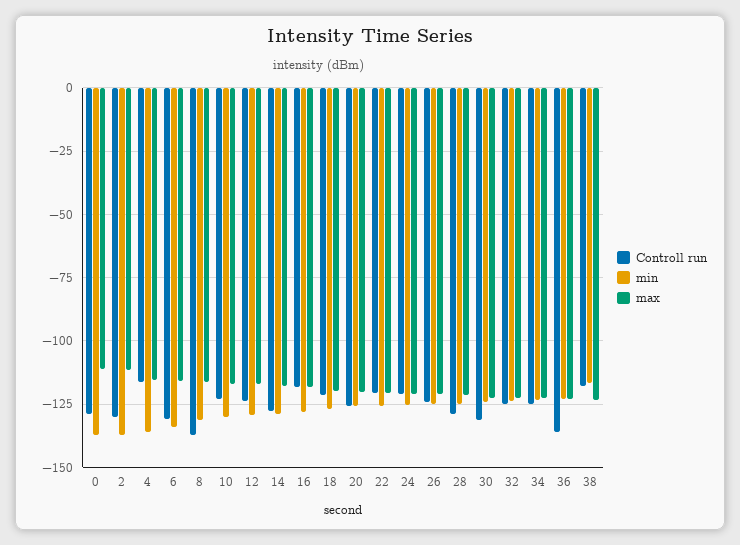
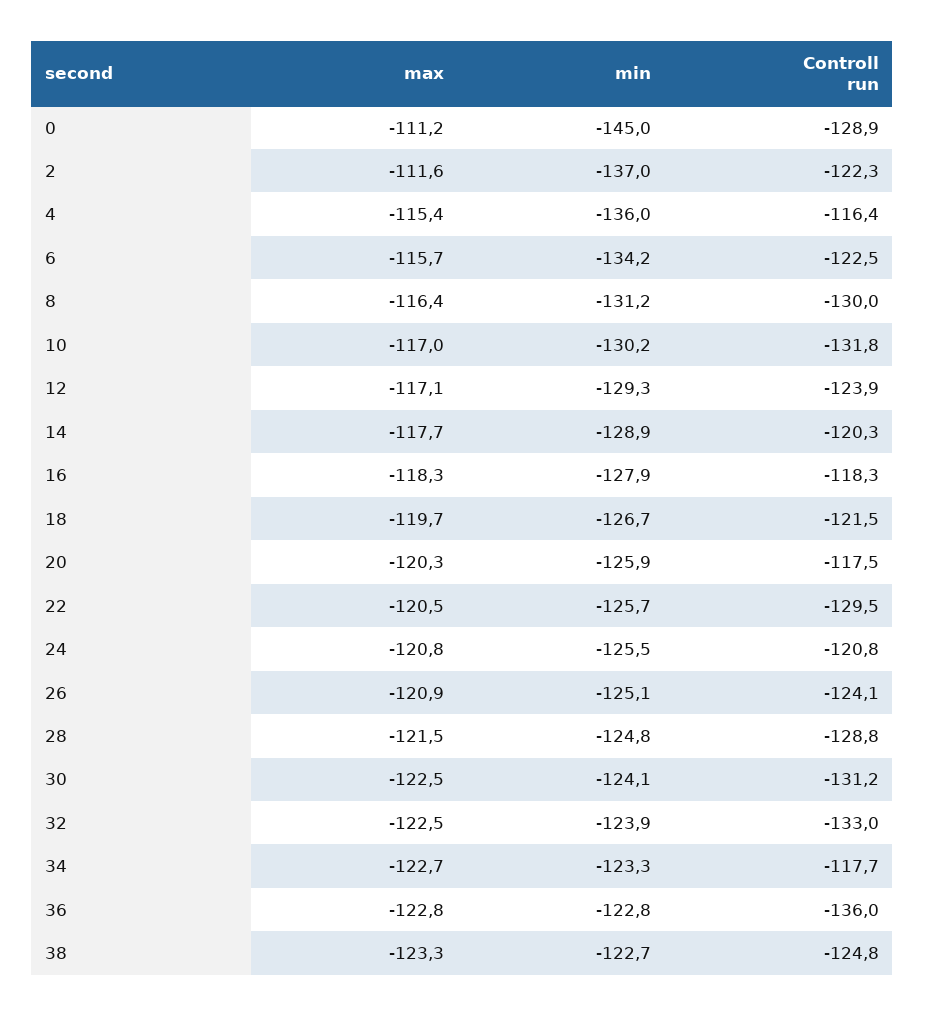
min, 0: -137.5 -> -145
Controll run, 2: -130 -> -122.3
Controll run, 6: -130 -> -122.5
Controll run, 8: -137.5 -> -130
Controll run, 10: -122.5 -> -131.8
Controll run, 14: -127.5 -> -120.3
Controll run, 20: -125 -> -117.5
Controll run, 22: -120 -> -129.5
Controll run, 32: -125 -> -133
Controll run, 34: -125 -> -117.7
Controll run, 38: -117.5 -> -124.8
min, 38: -117.5 -> -122.7

